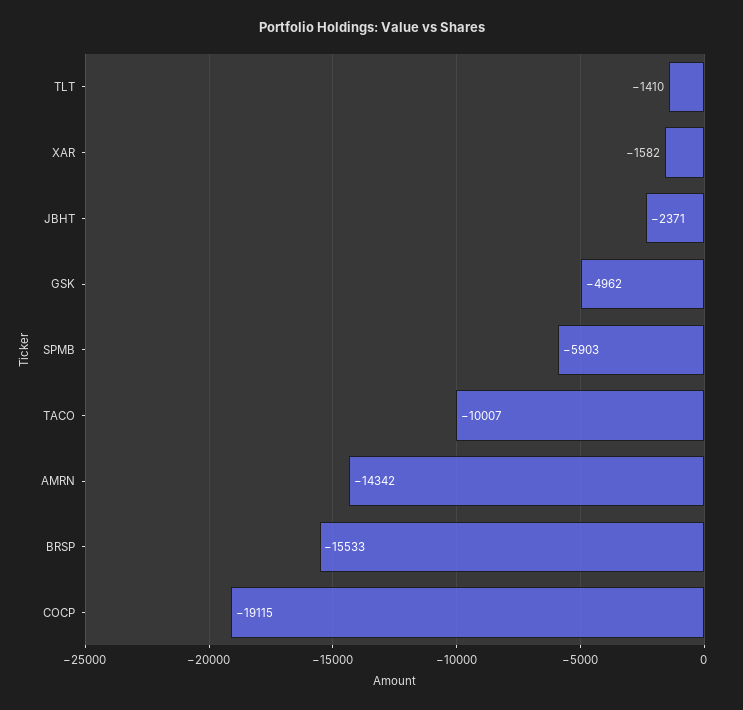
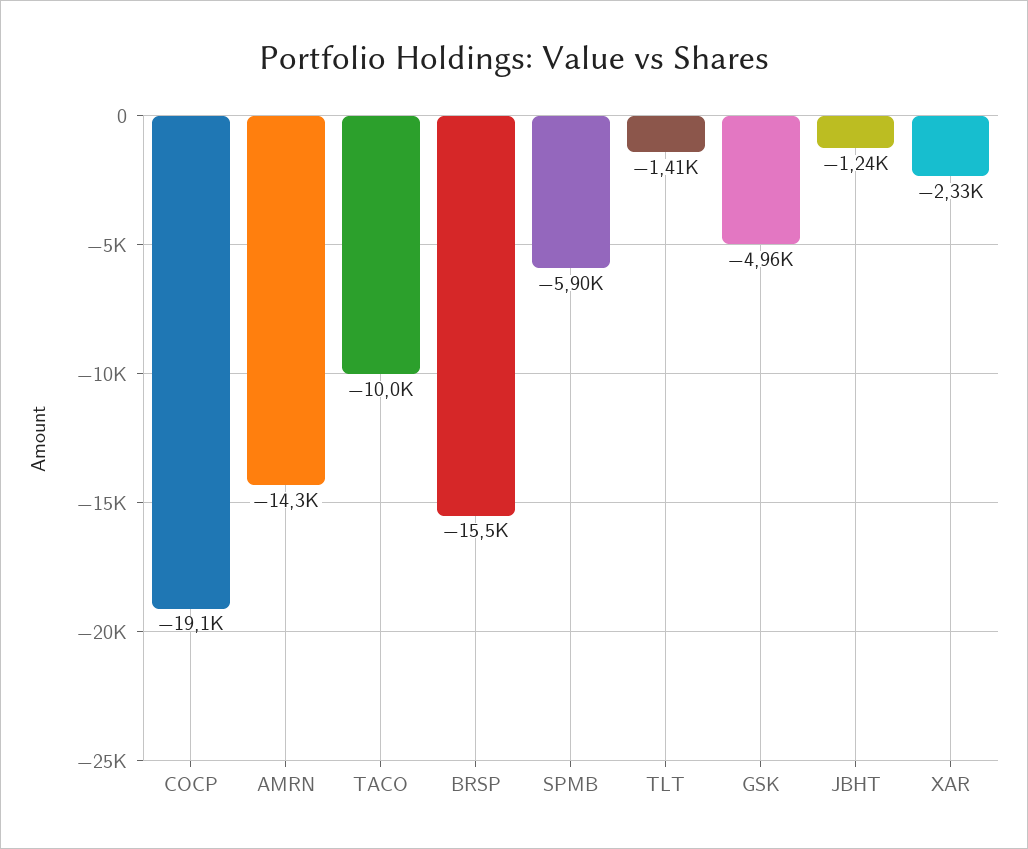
XAR: -1582 -> -2330
JBHT: -2371 -> -1240

